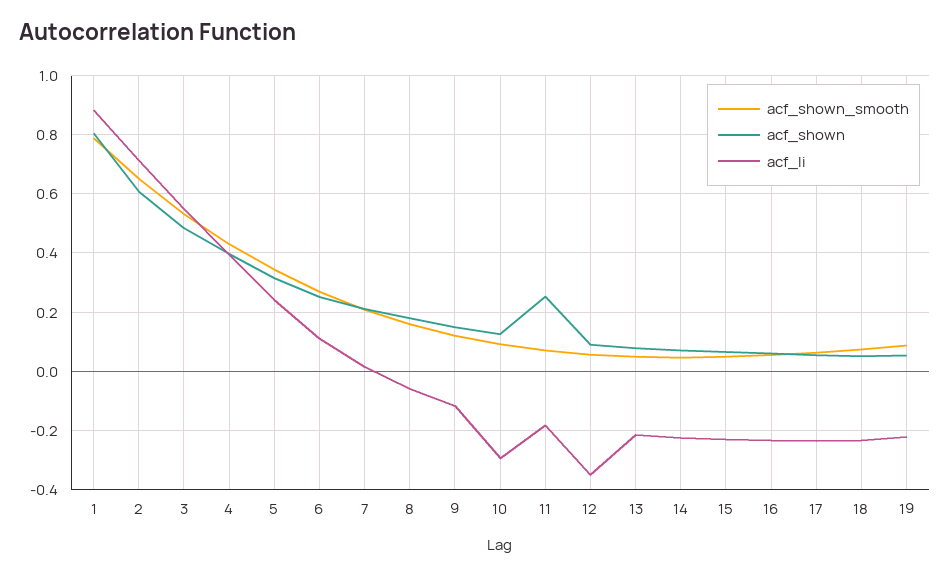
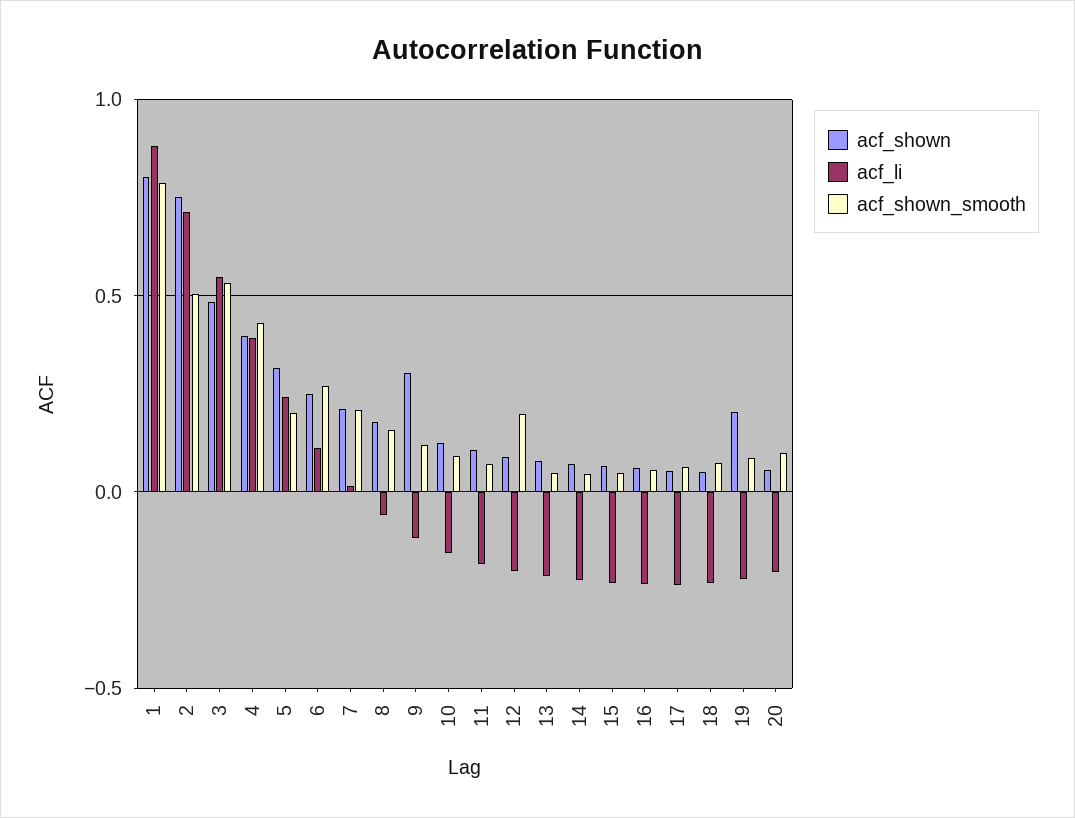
acf_shown_smooth, 2: 0.65 -> 0.5
acf_shown, 2: 0.6 -> 0.75
acf_shown_smooth, 5: 0.35 -> 0.2
acf_shown, 9: 0.15 -> 0.3
acf_li, 10: -0.3 -> -0.15
acf_shown, 11: 0.25 -> 0.1
acf_shown_smooth, 12: 0.05 -> 0.2
acf_li, 12: -0.35 -> -0.2
acf_shown, 19: 0.05 -> 0.2
acf_shown, 20: none -> 0.05
acf_li, 20: none -> -0.2
acf_shown_smooth, 20: none -> 0.1

